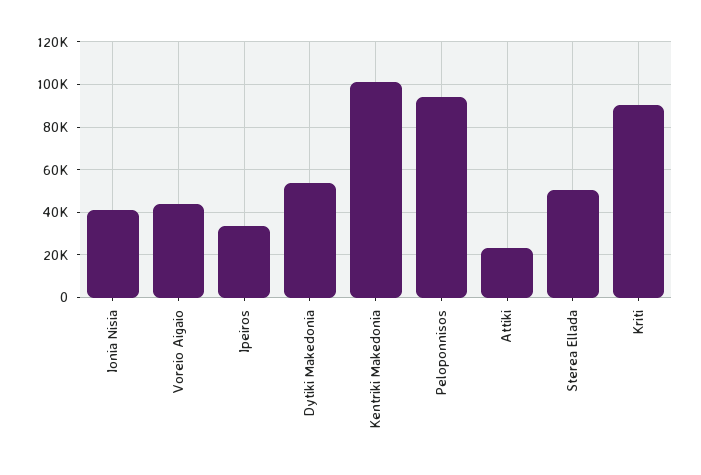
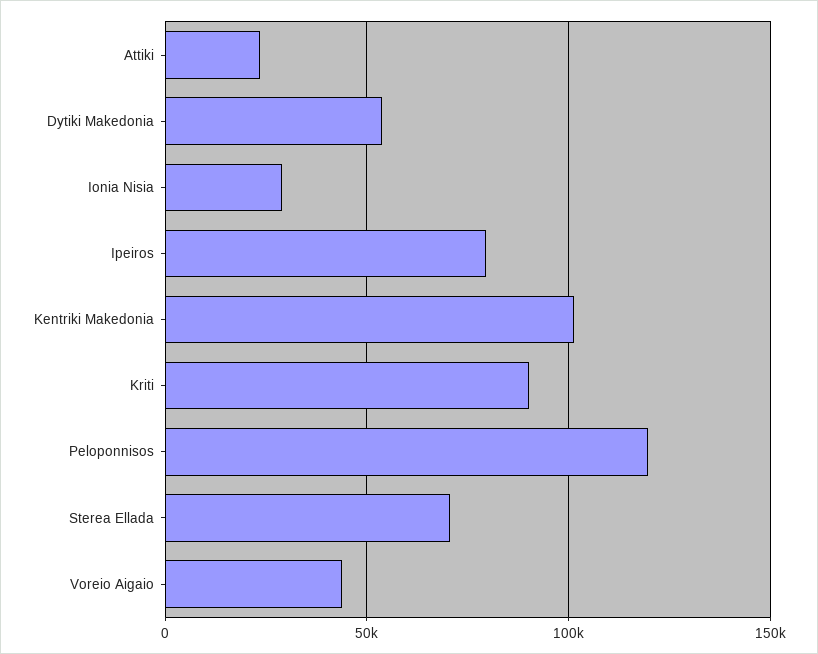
Ionia Nisia: 40000 -> 30000
Ipeiros: 35000 -> 80000
Peloponnisos: 95000 -> 120000
Sterea Ellada: 50000 -> 70000

